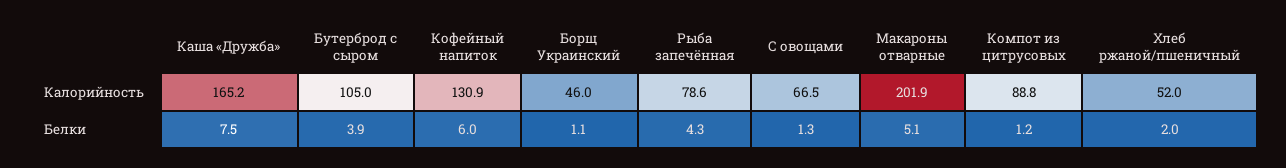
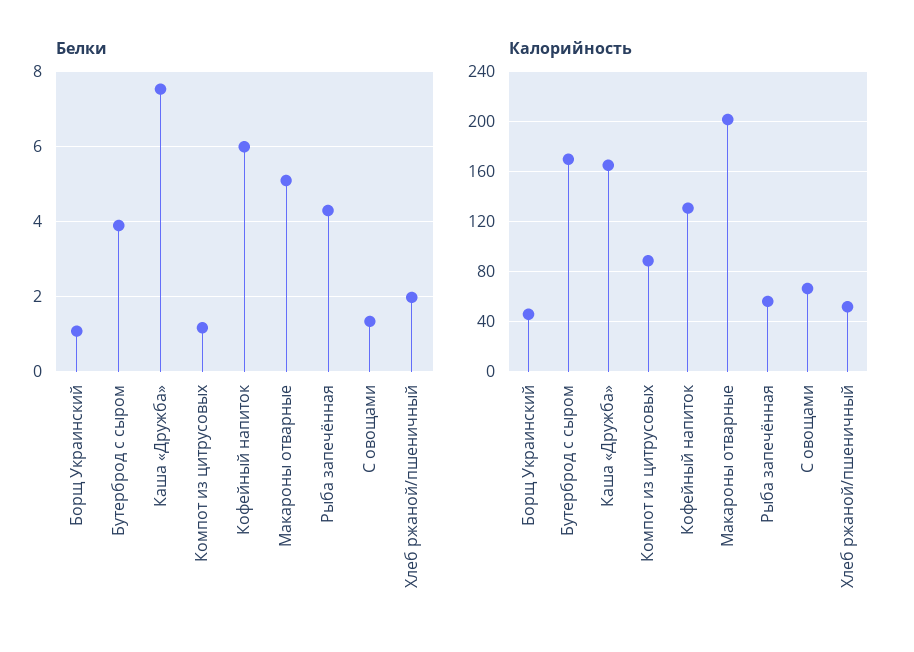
Калорийность, Бутерброд с сыром: 105 -> 170
Калорийность, Рыба запечённая: 78.6 -> 55

